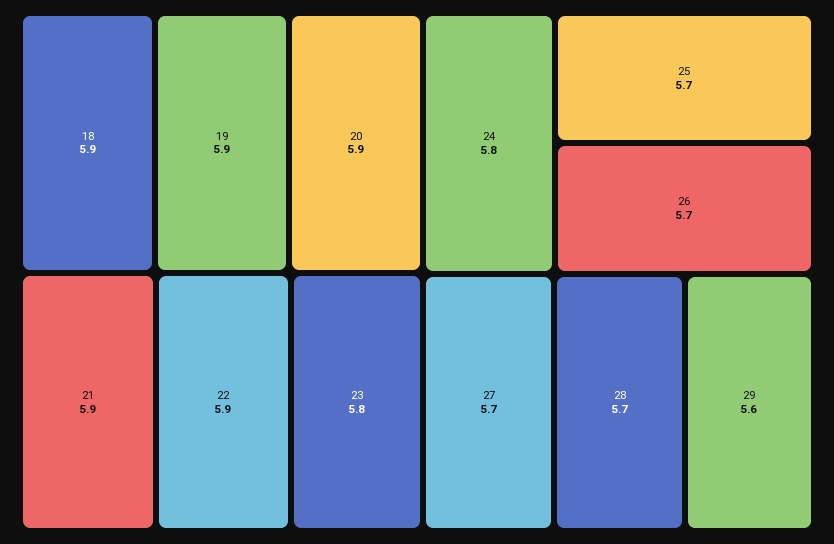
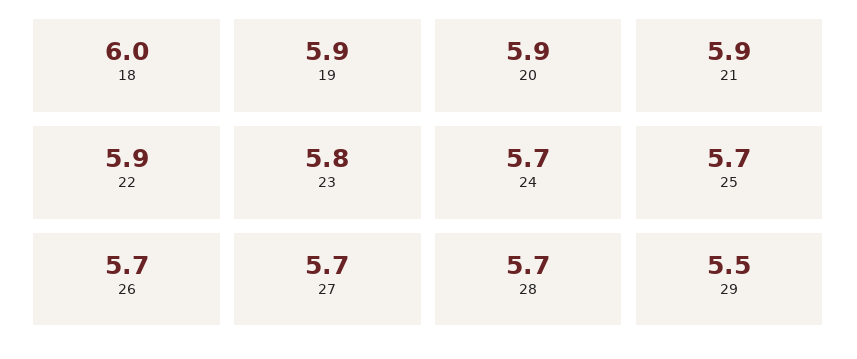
18: 5.9 -> 6
24: 5.8 -> 5.7
29: 5.6 -> 5.5

